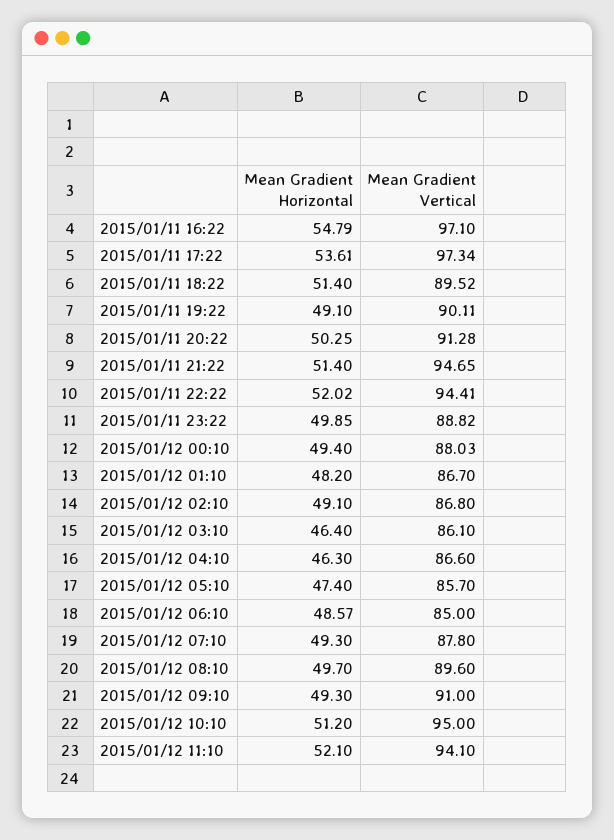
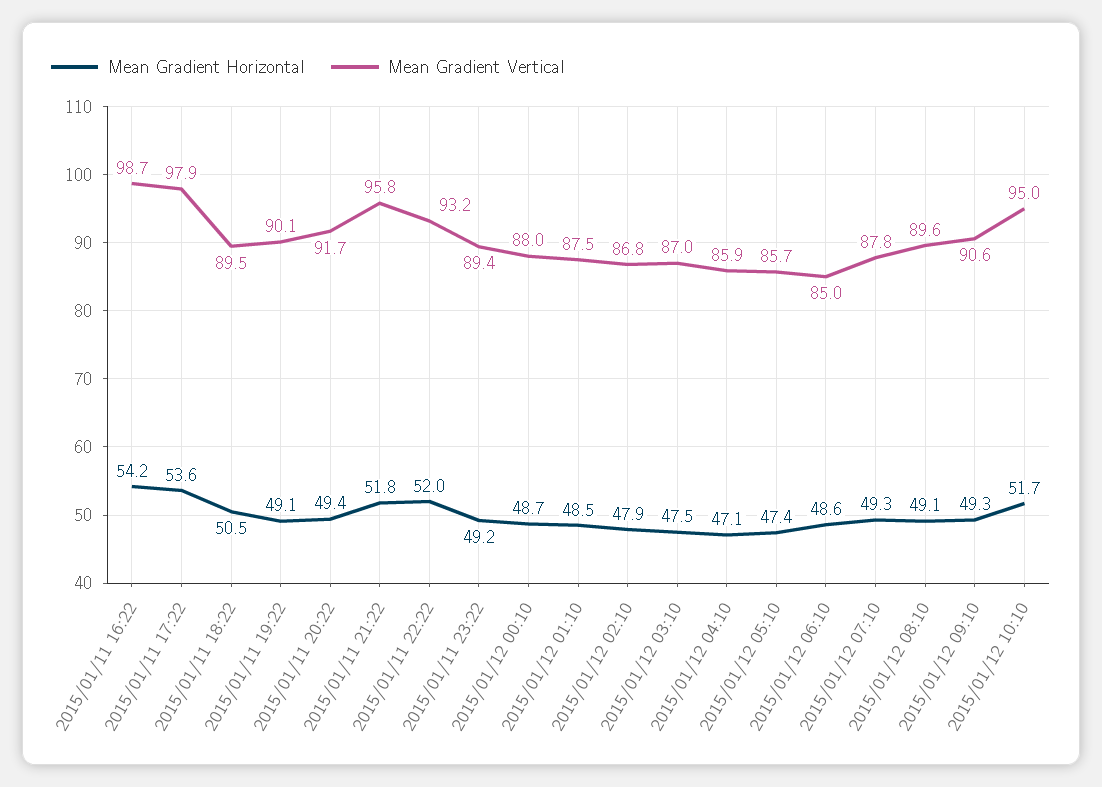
Mean Gradient Horizontal, 2015/01/11 16:22: 54.79 -> 54.2
Mean Gradient Vertical, 2015/01/11 16:22: 97.1 -> 98.7
Mean Gradient Vertical, 2015/01/11 17:22: 97.34 -> 97.9
Mean Gradient Horizontal, 2015/01/11 18:22: 51.4 -> 50.5
Mean Gradient Horizontal, 2015/01/11 20:22: 50.25 -> 49.4
Mean Gradient Vertical, 2015/01/11 20:22: 91.28 -> 91.7
Mean Gradient Horizontal, 2015/01/11 21:22: 51.4 -> 51.8
Mean Gradient Vertical, 2015/01/11 21:22: 94.65 -> 95.8
Mean Gradient Vertical, 2015/01/11 22:22: 94.41 -> 93.2
Mean Gradient Horizontal, 2015/01/11 23:22: 49.85 -> 49.2
Mean Gradient Vertical, 2015/01/11 23:22: 88.82 -> 89.4
Mean Gradient Horizontal, 2015/01/12 00:10: 49.4 -> 48.7
Mean Gradient Horizontal, 2015/01/12 01:10: 48.2 -> 48.5
Mean Gradient Vertical, 2015/01/12 01:10: 86.7 -> 87.5
Mean Gradient Horizontal, 2015/01/12 02:10: 49.1 -> 47.9
Mean Gradient Horizontal, 2015/01/12 03:10: 46.4 -> 47.5
Mean Gradient Vertical, 2015/01/12 03:10: 86.1 -> 87
Mean Gradient Horizontal, 2015/01/12 04:10: 46.3 -> 47.1
Mean Gradient Vertical, 2015/01/12 04:10: 86.6 -> 85.9
Mean Gradient Horizontal, 2015/01/12 08:10: 49.7 -> 49.1
Mean Gradient Vertical, 2015/01/12 09:10: 91 -> 90.6
Mean Gradient Horizontal, 2015/01/12 10:10: 51.2 -> 51.7
Mean Gradient Horizontal, 2015/01/12 11:10: 52.1 -> none
Mean Gradient Vertical, 2015/01/12 11:10: 94.1 -> none

